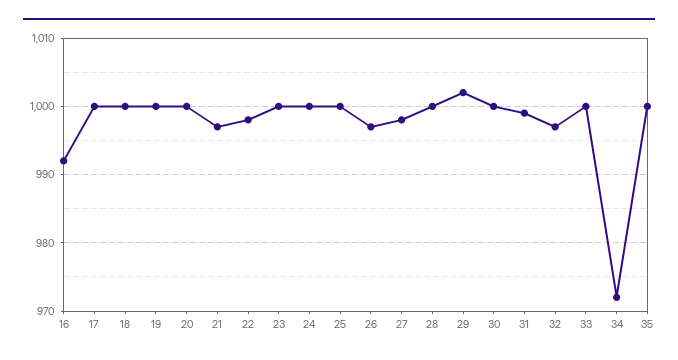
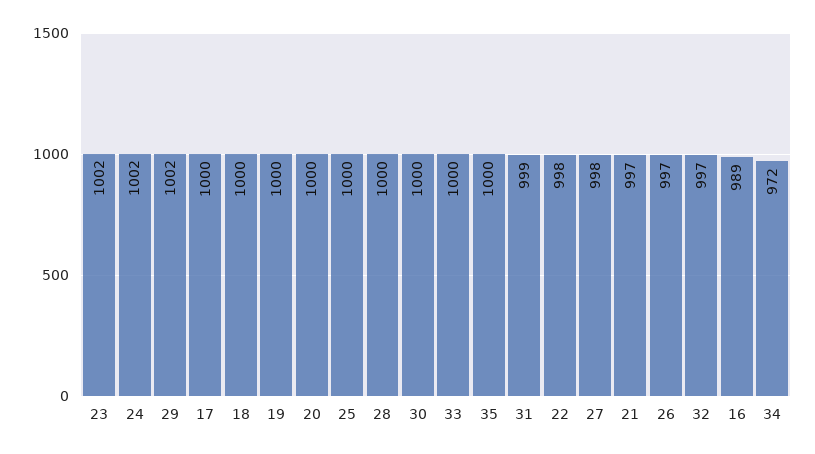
16: 992 -> 989
23: 1000 -> 1002
24: 1000 -> 1002

